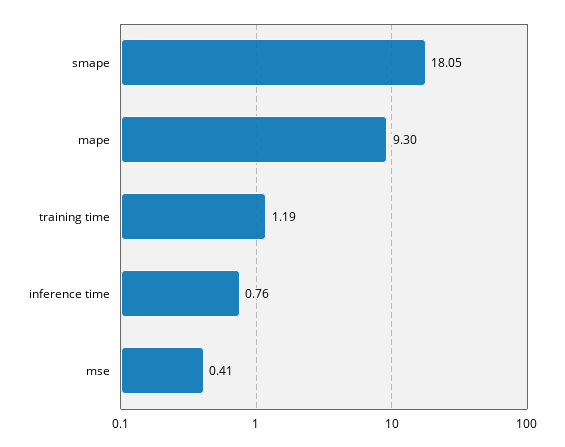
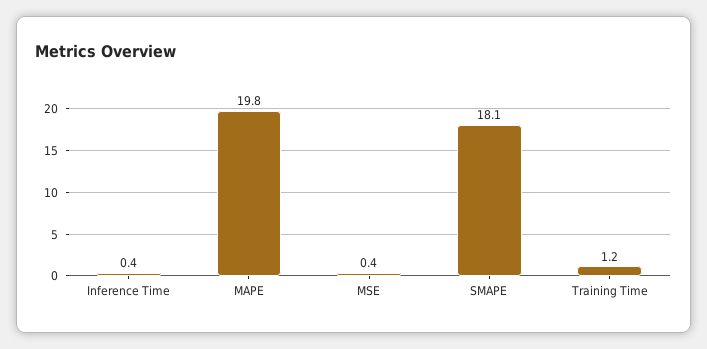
mape: 9.3 -> 19.8
inference time: 0.76 -> 0.4

